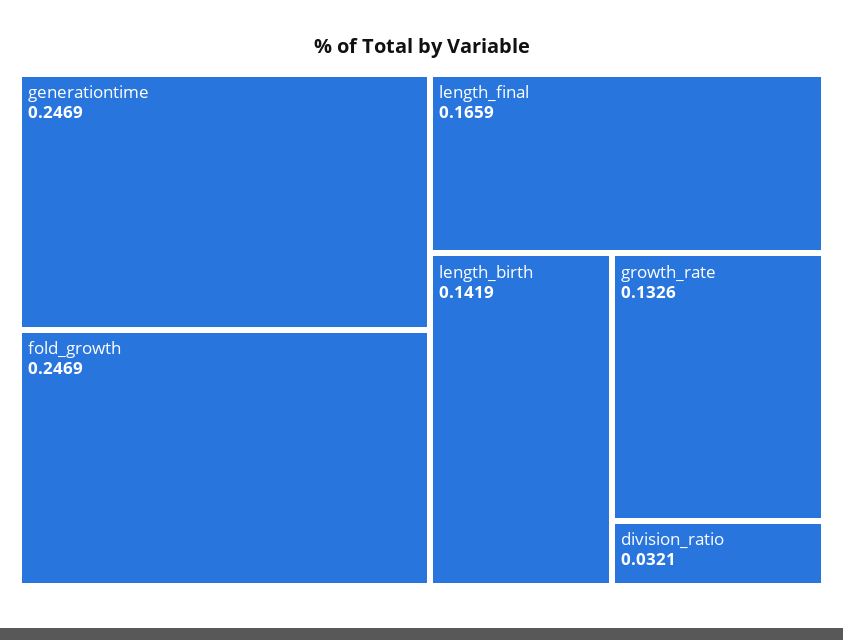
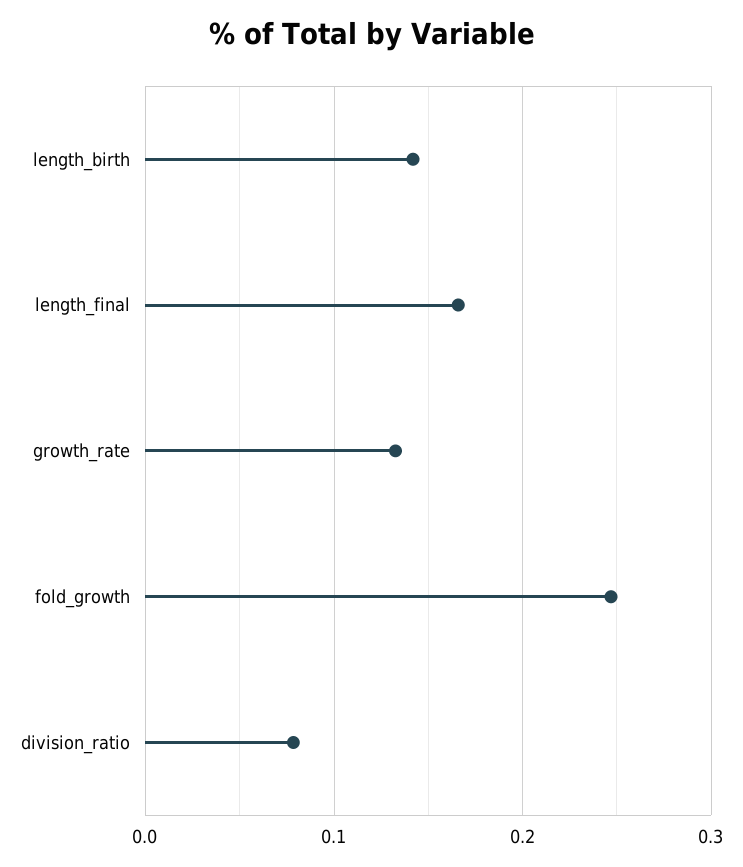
generationtime: 0.2469 -> none
division_ratio: 0.0321 -> 0.08

